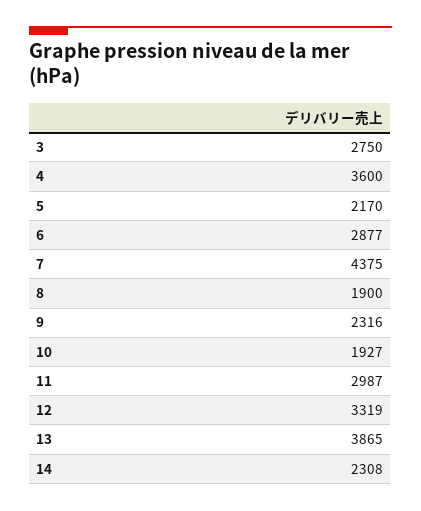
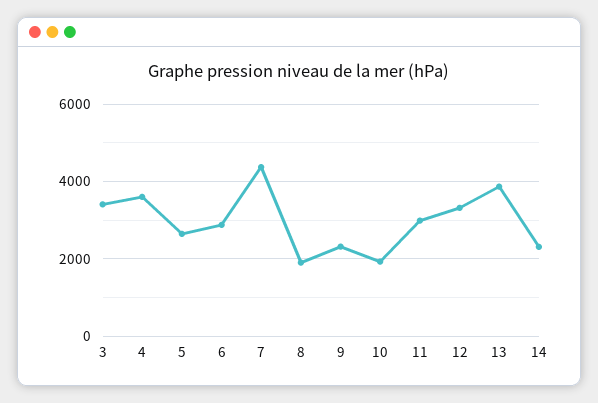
3: 2750 -> 3400
5: 2170 -> 2600

